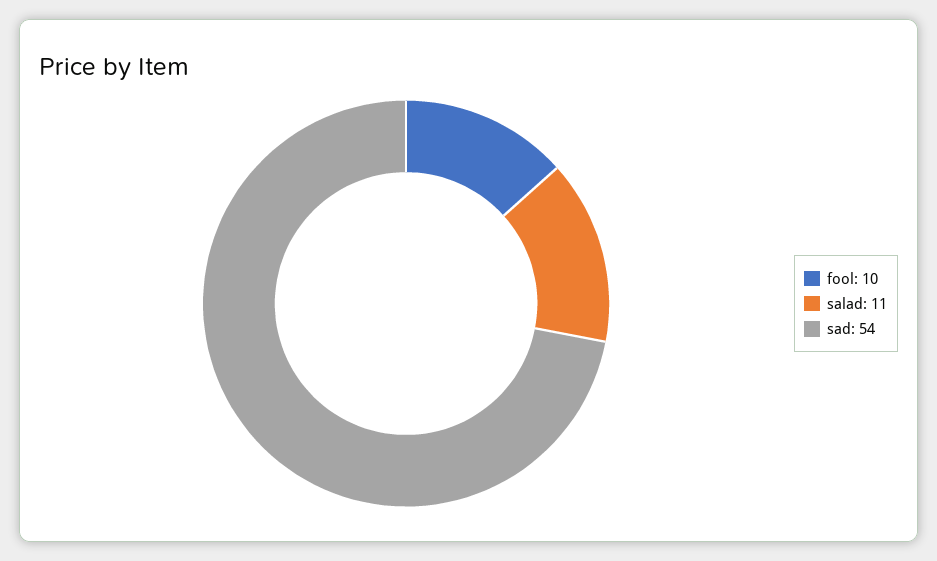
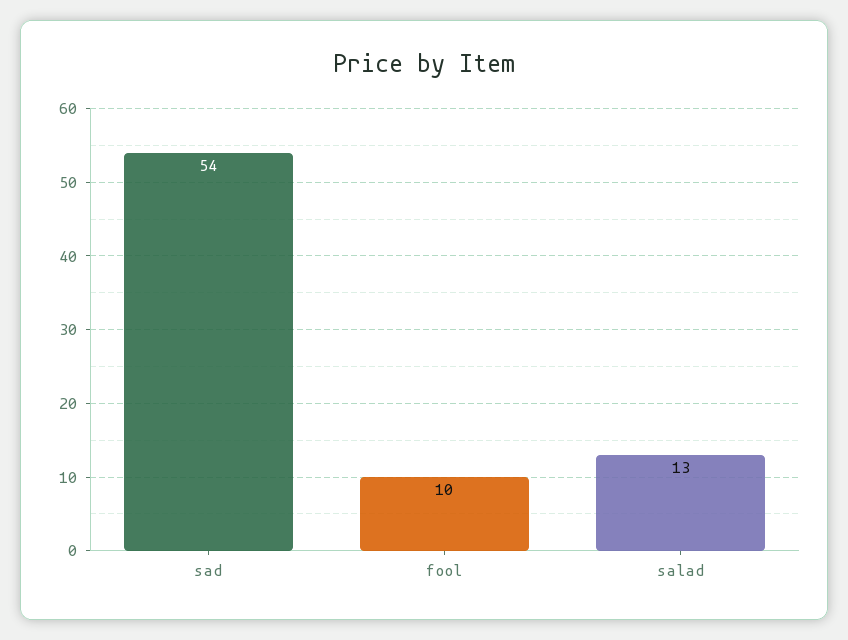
salad: 11 -> 13

